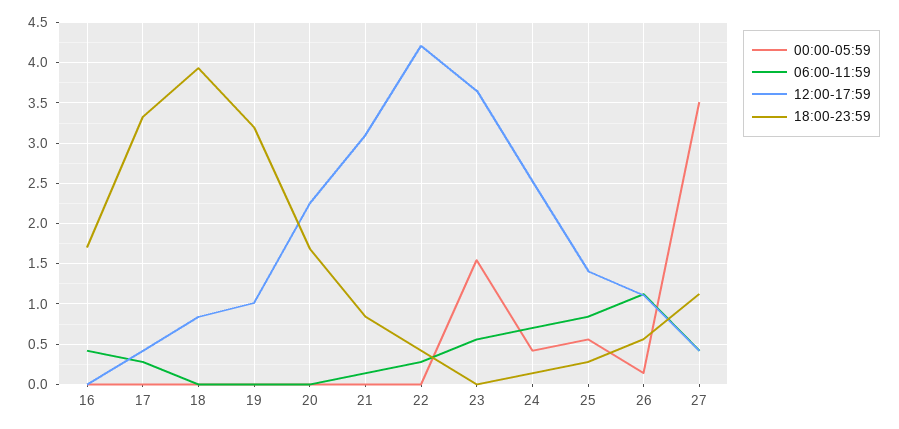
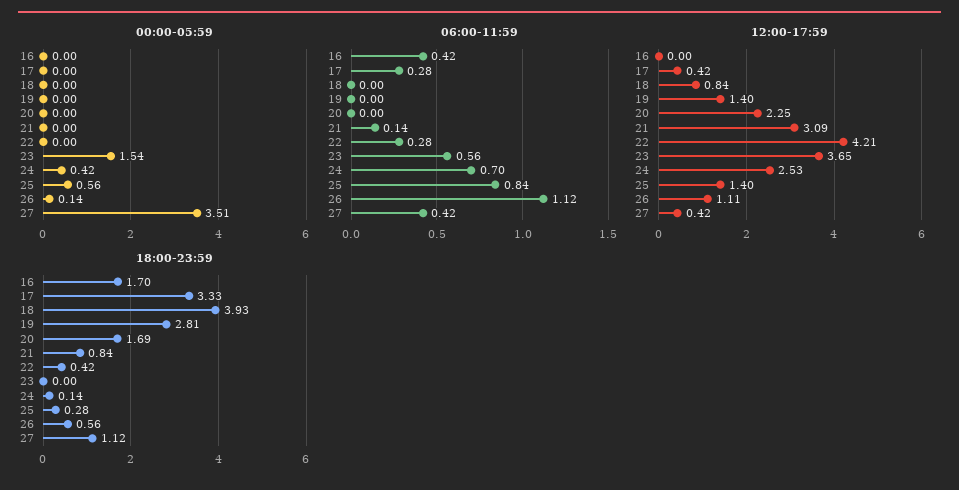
12:00-17:59, 19: 1 -> 1.4
18:00-23:59, 19: 3.2 -> 2.81

